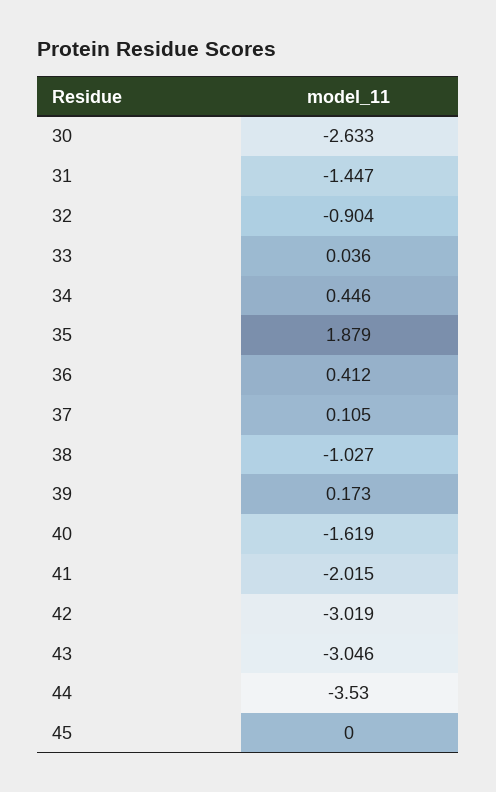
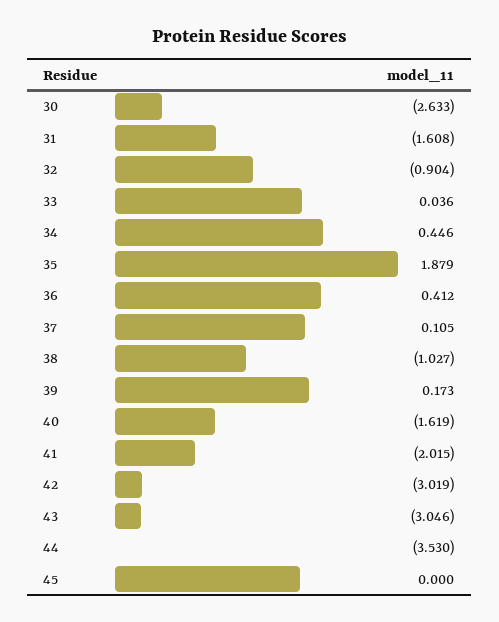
31: -1.447 -> -1.608

